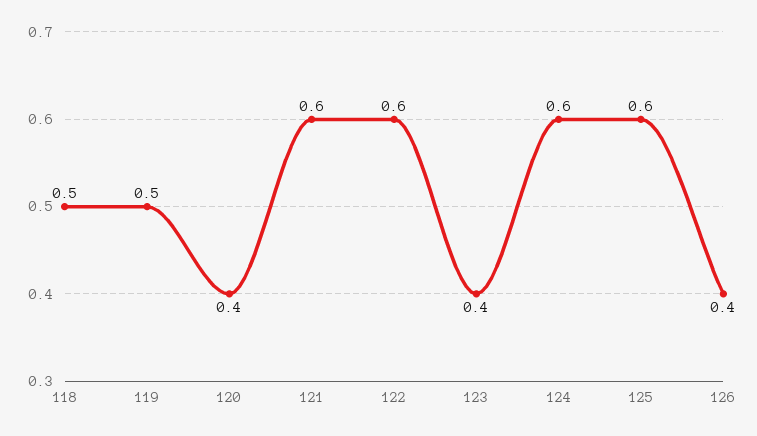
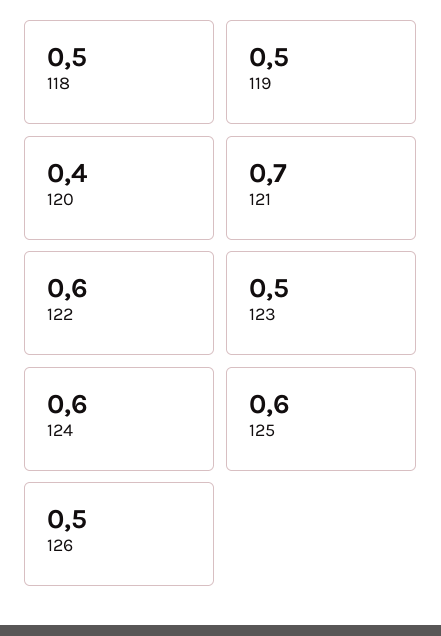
121: 0.6 -> 0.7
123: 0.4 -> 0.5
126: 0.4 -> 0.5

